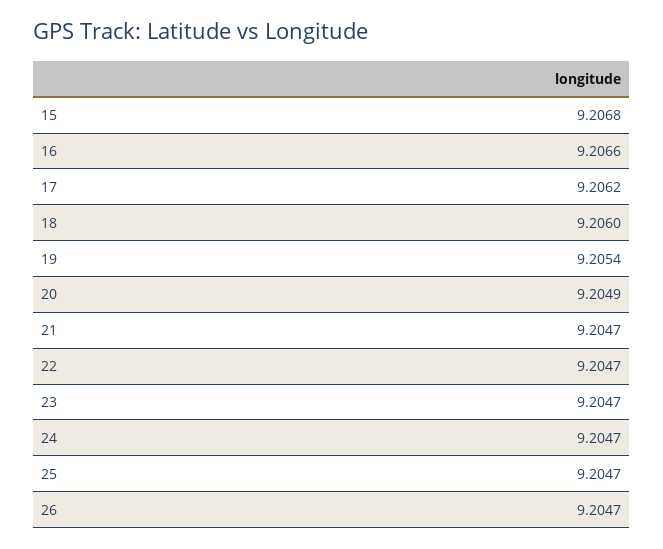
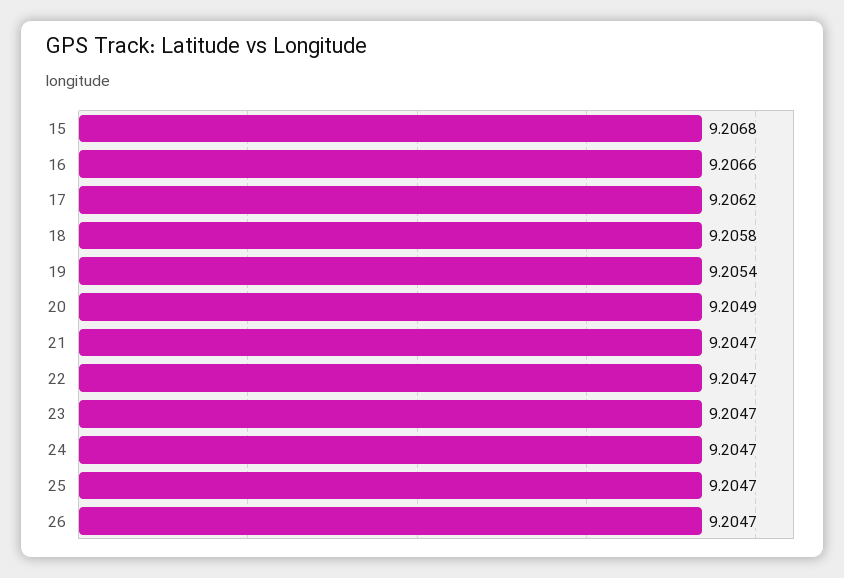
18: 9.206 -> 9.2058

